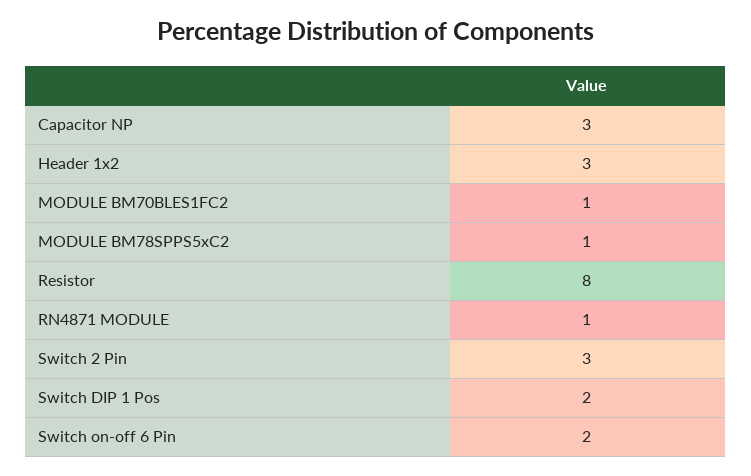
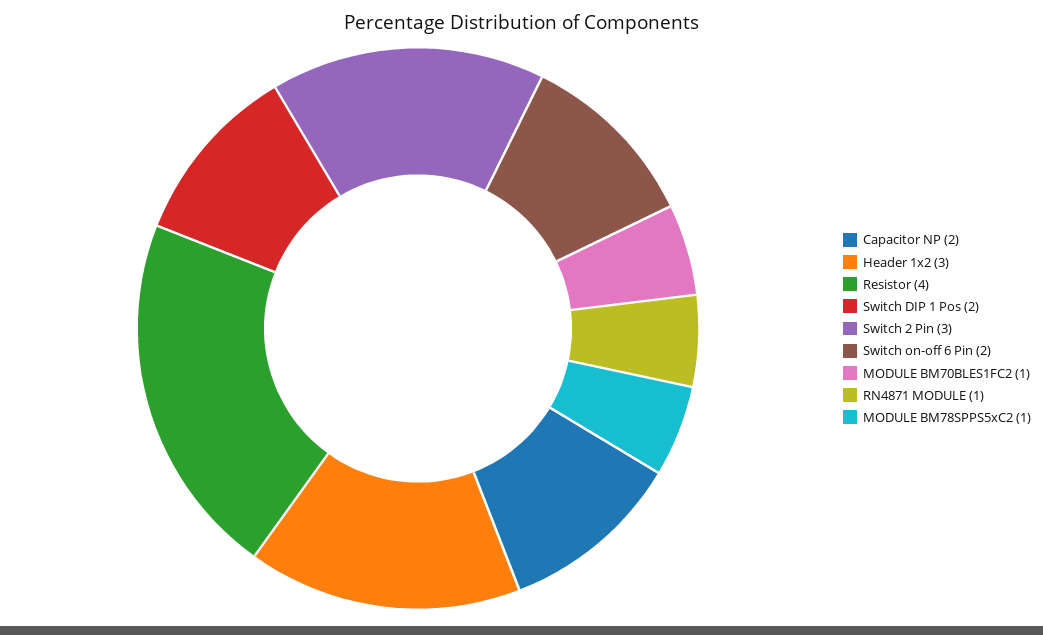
Capacitor NP: 3 -> 2
Resistor: 8 -> 4

